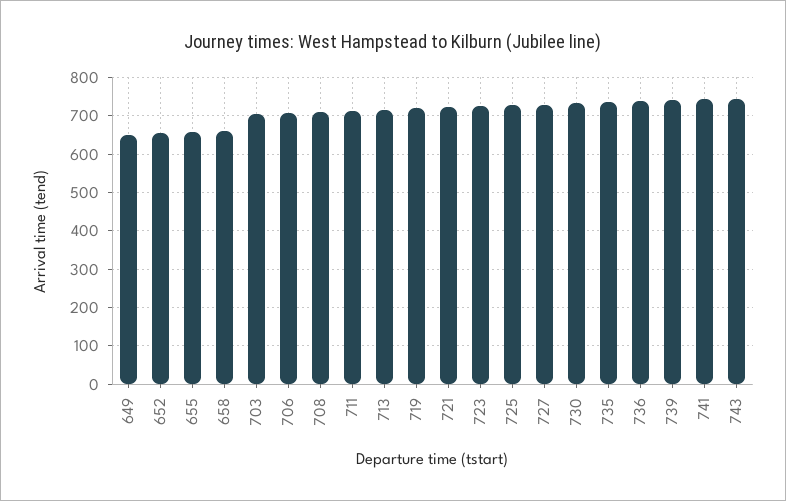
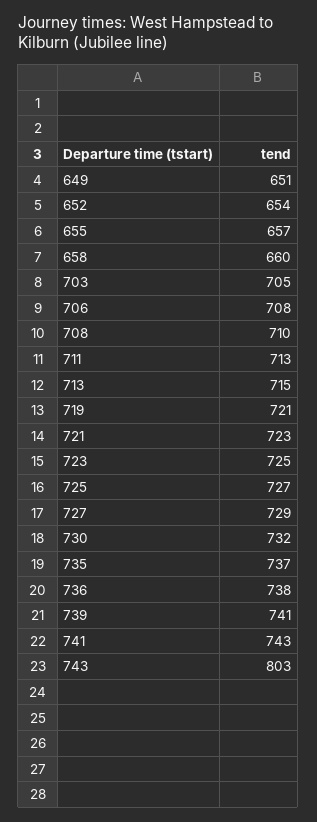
743: 740 -> 803

